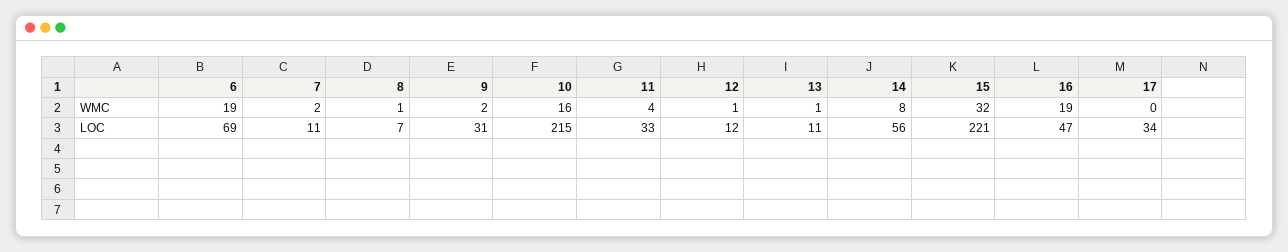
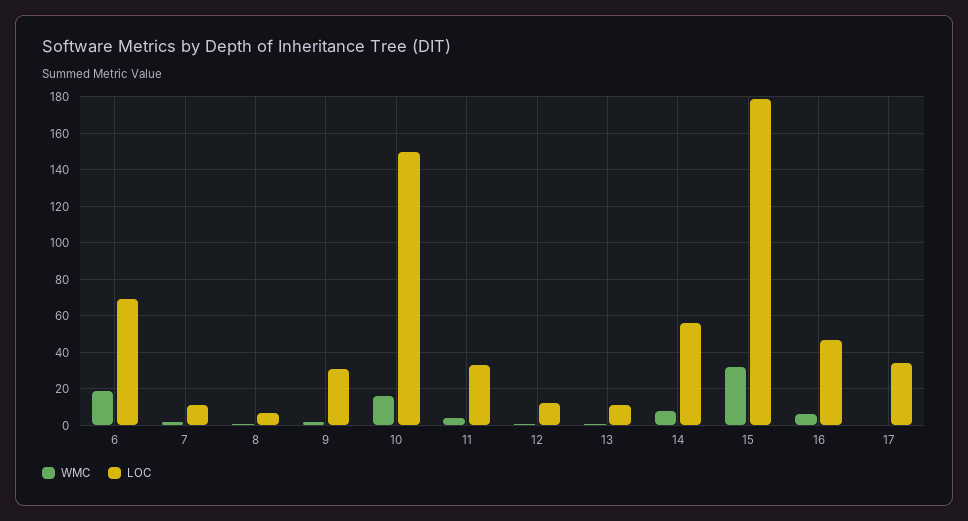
WMC, 16: 19 -> 5
LOC, 10: 215 -> 150
LOC, 15: 221 -> 180

